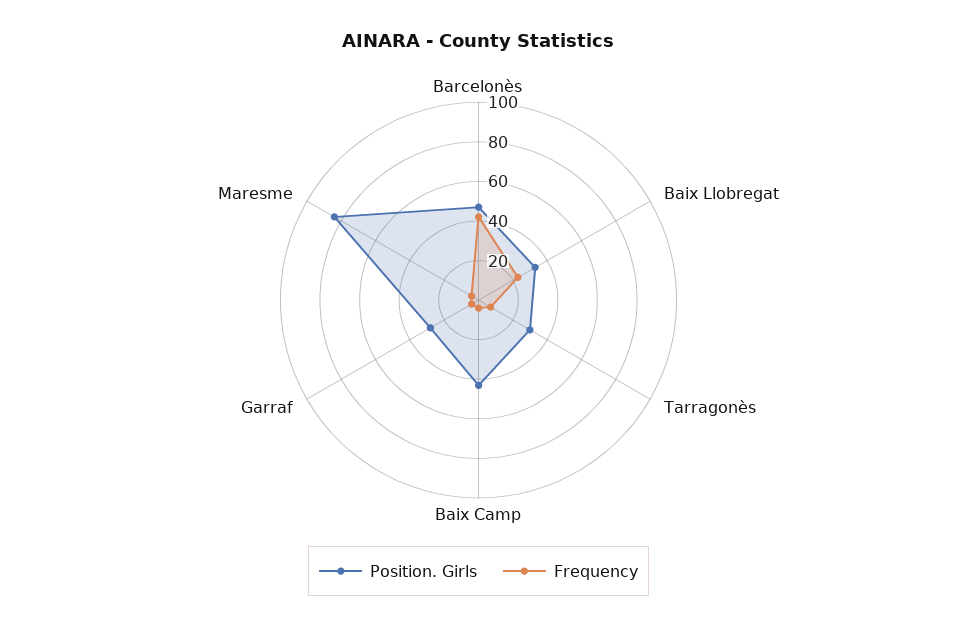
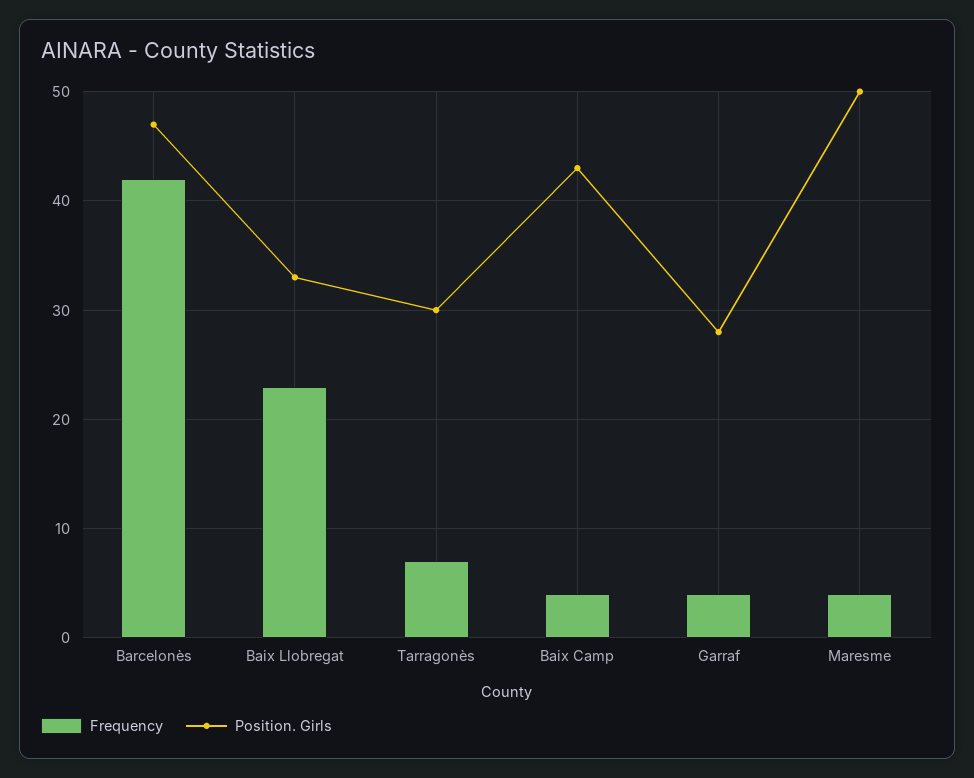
Position. Girls, Maresme: 85 -> 50

